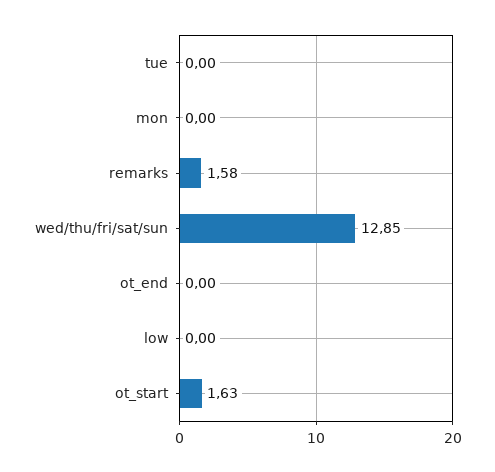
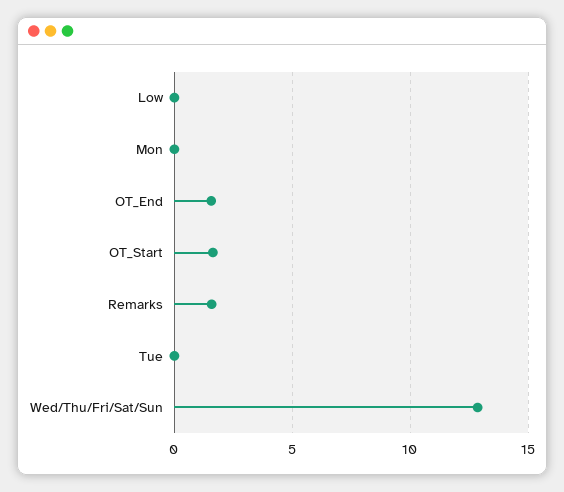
ot_end: 0 -> 1.5

